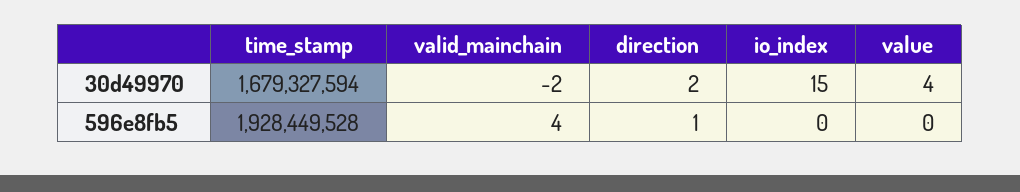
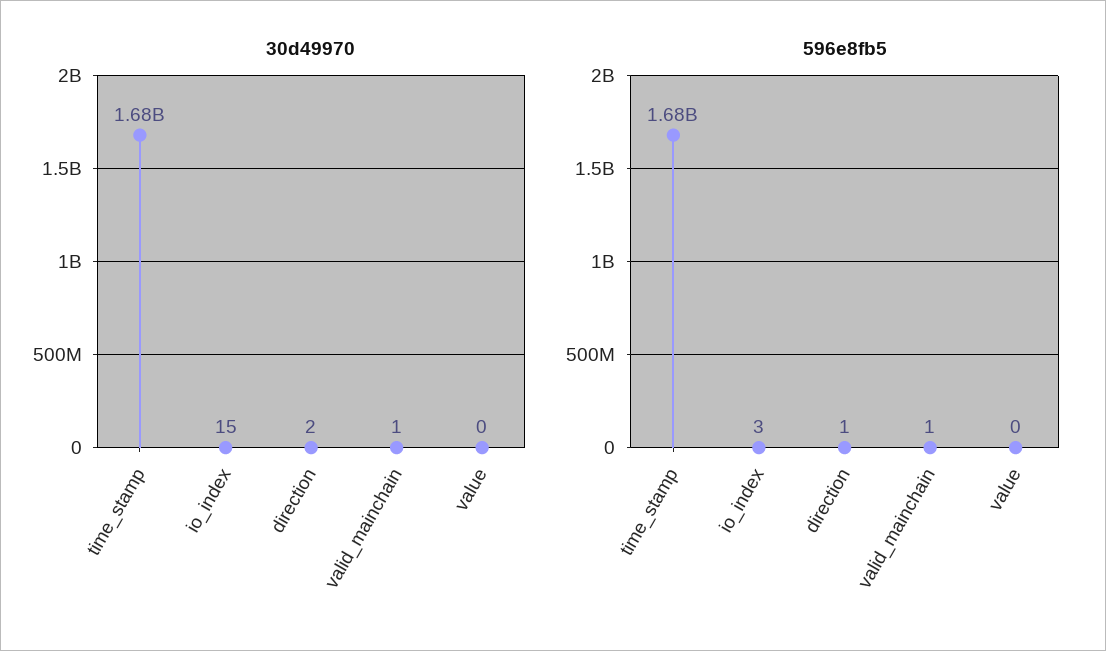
30d49970, valid_mainchain: -2 -> 1
30d49970, value: 4 -> 0
596e8fb5, time_stamp: 1928449528 -> 1680000000
596e8fb5, valid_mainchain: 4 -> 1
596e8fb5, io_index: 0 -> 3

